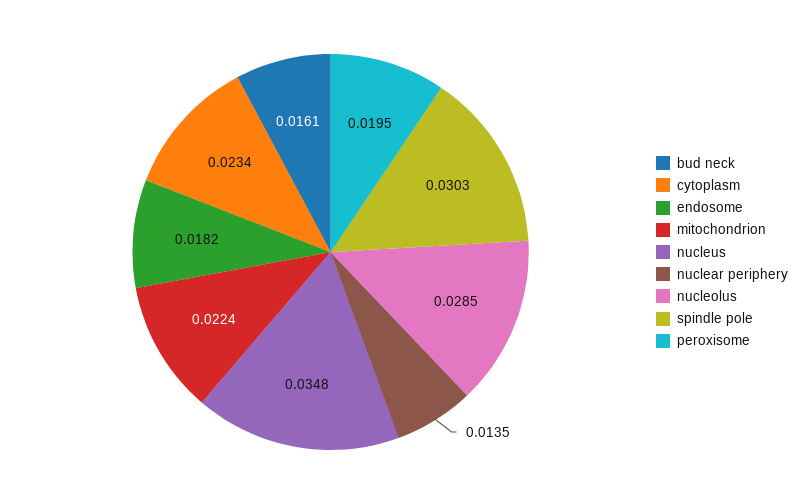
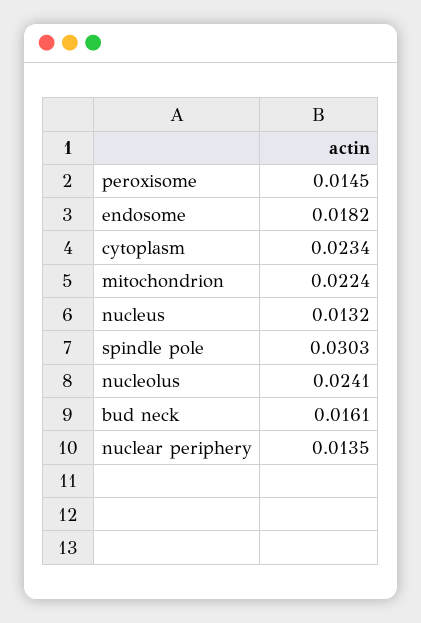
nucleus: 0.0348 -> 0.0132
nucleolus: 0.0285 -> 0.0241
peroxisome: 0.0195 -> 0.0145

